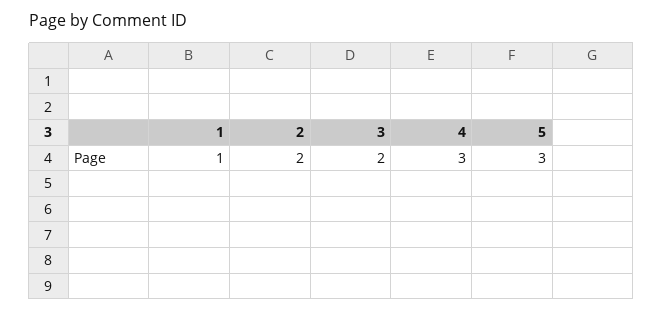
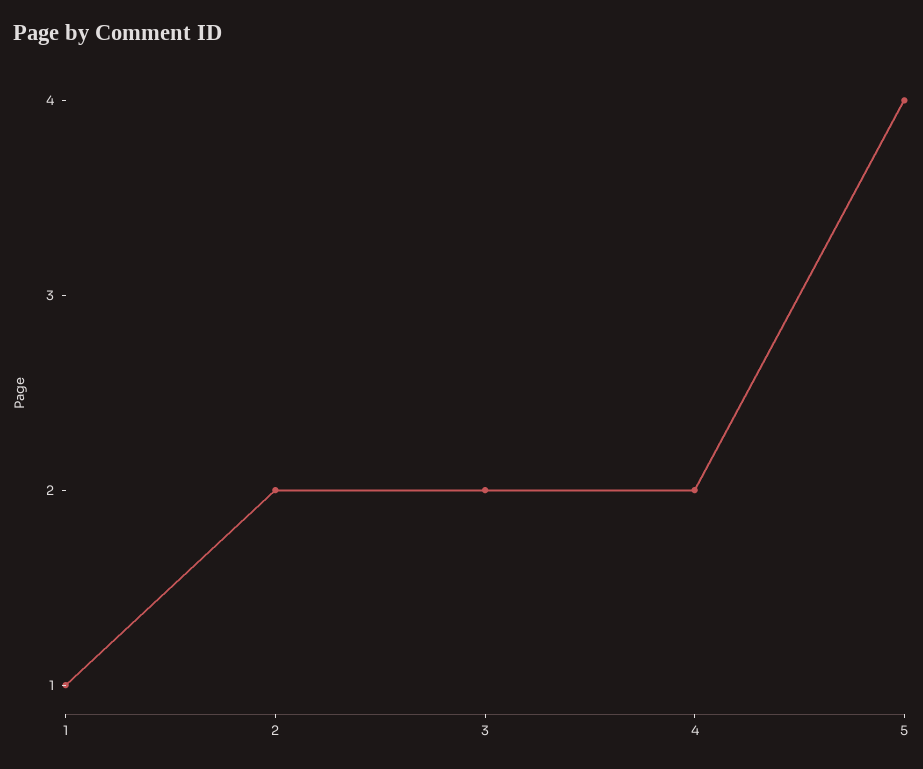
4: 3 -> 2
5: 3 -> 4

